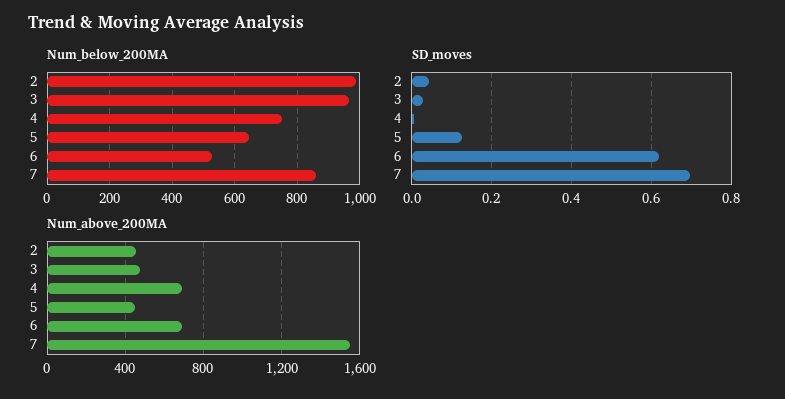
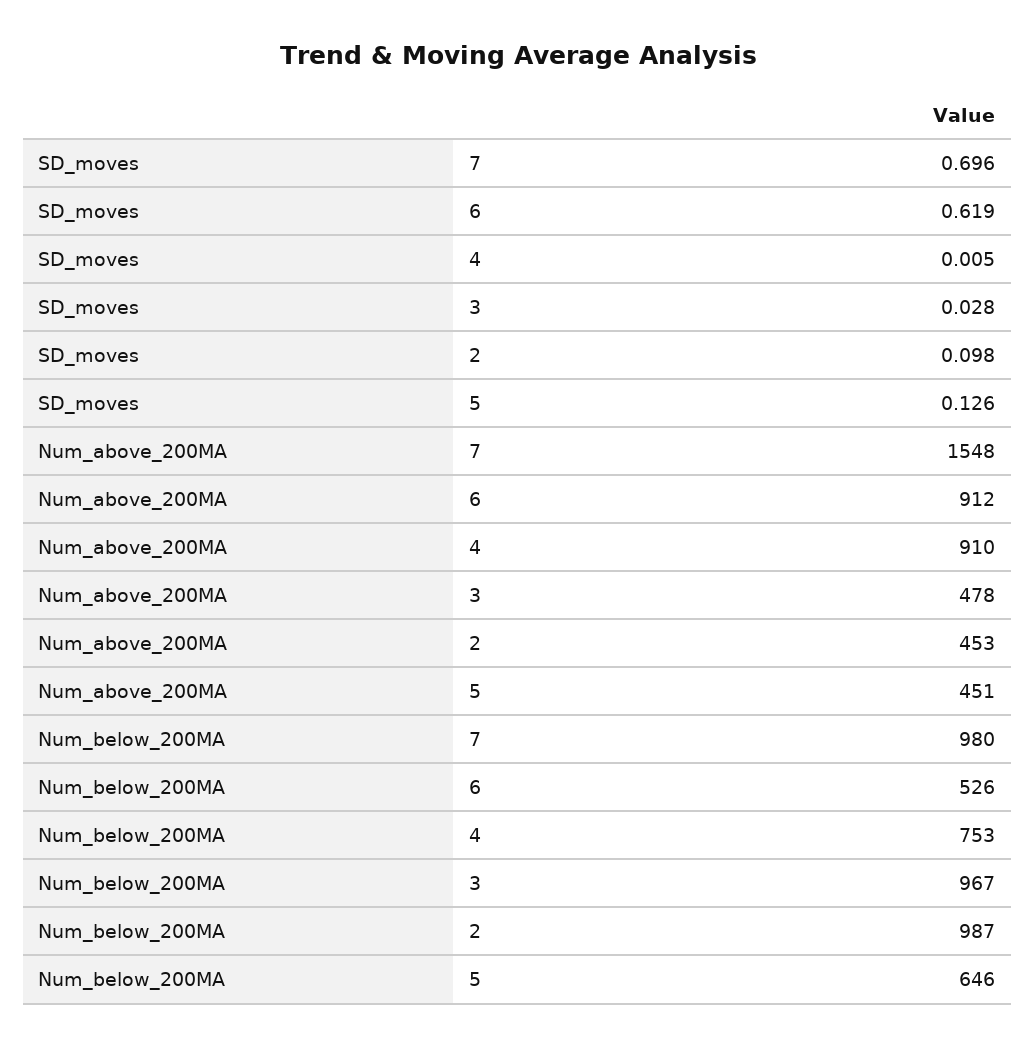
Num_below_200MA, 7: 860 -> 980
SD_moves, 2: 0.04 -> 0.098
Num_above_200MA, 4: 700 -> 910
Num_above_200MA, 6: 700 -> 912

